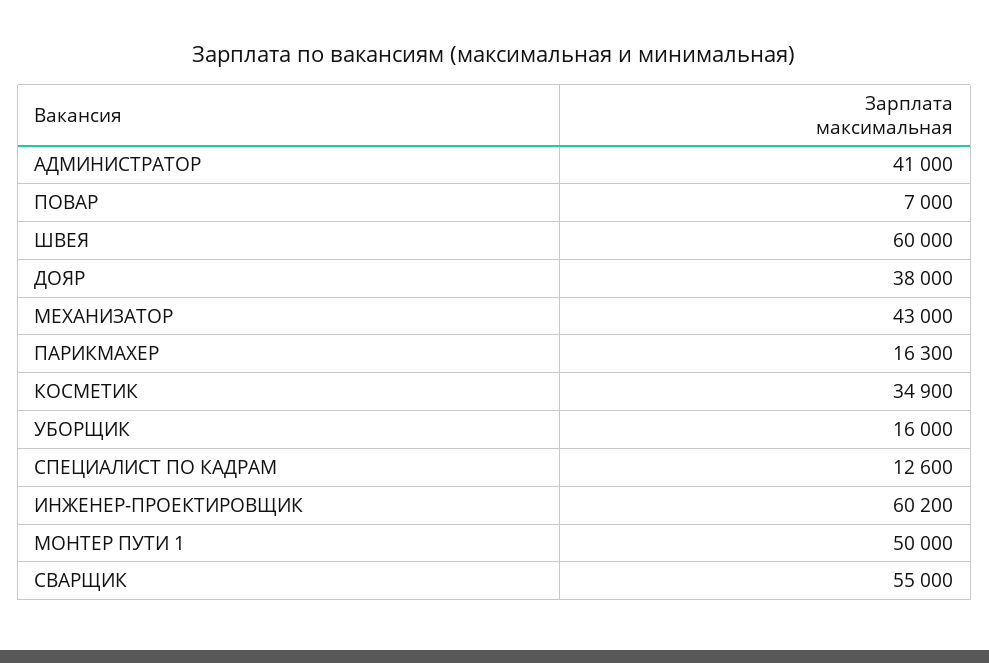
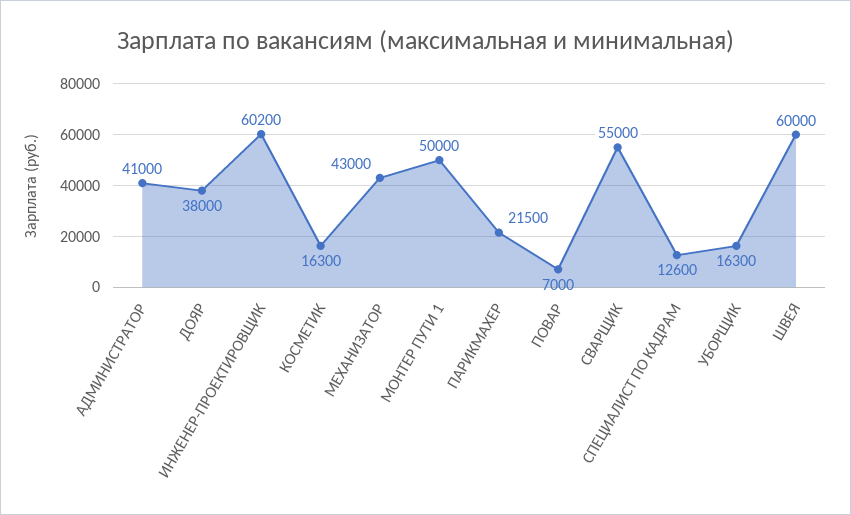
ПАРИКМАХЕР: 16300 -> 21500
КОСМЕТИК: 34900 -> 16300
УБОРЩИК: 16000 -> 16300

